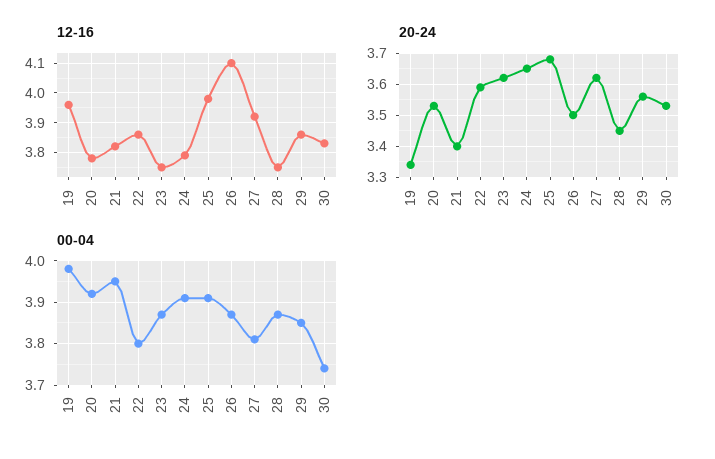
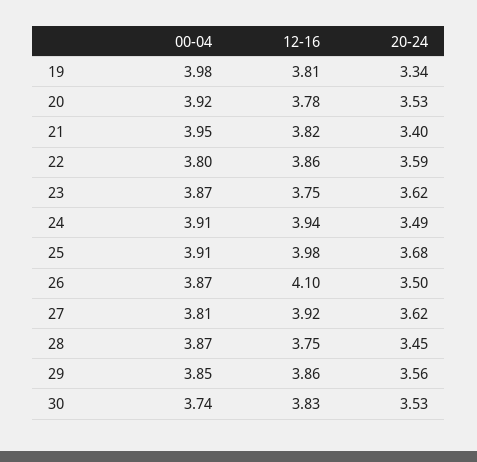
12-16, 19: 3.95 -> 3.81
12-16, 24: 3.8 -> 3.94
20-24, 24: 3.65 -> 3.49

